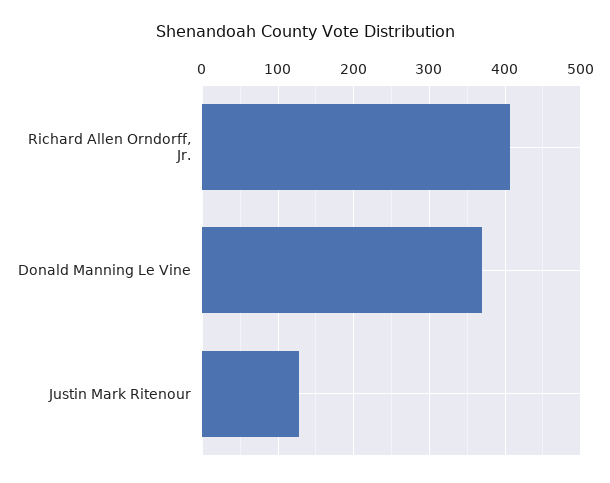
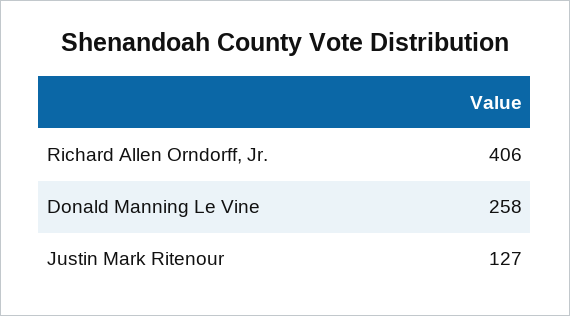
Donald Manning Le Vine: 370 -> 258

